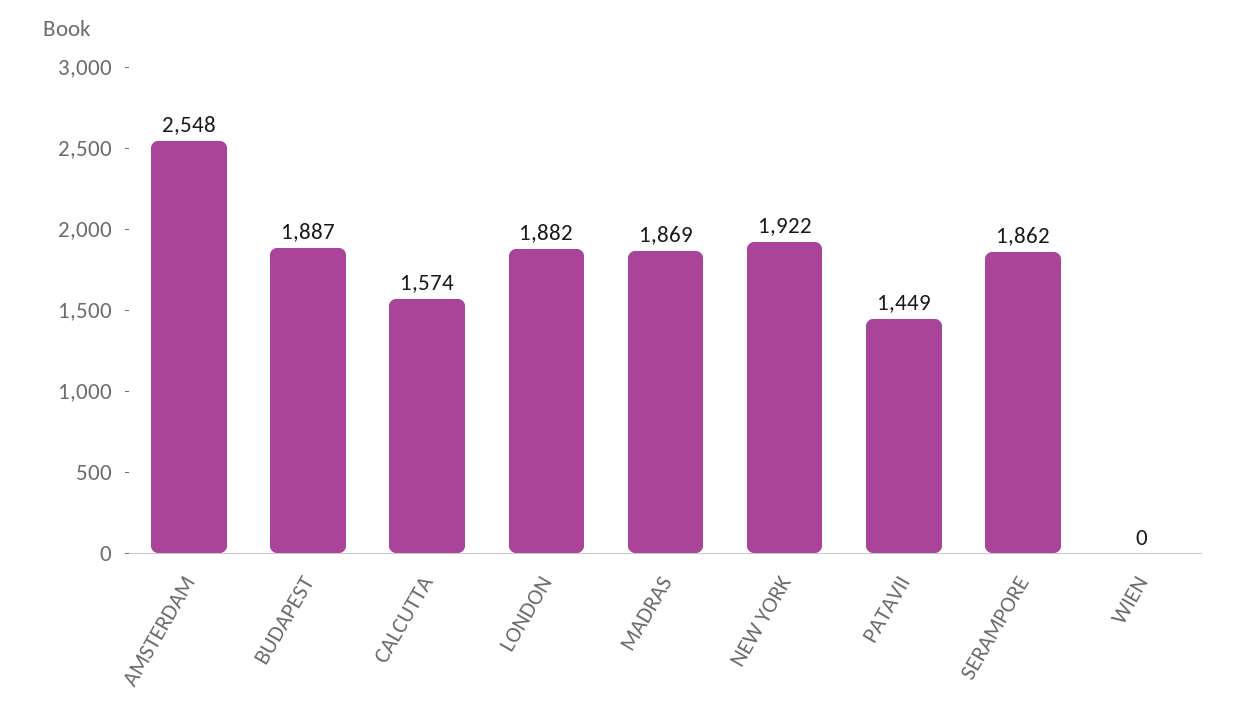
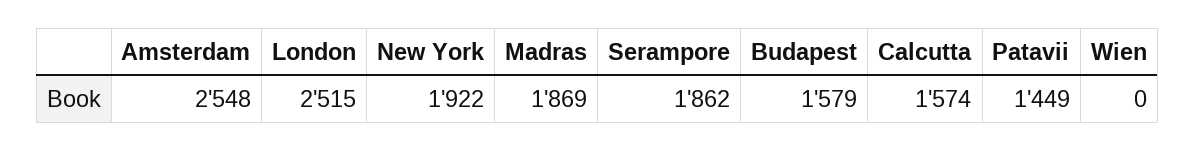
BUDAPEST: 1887 -> 1579
LONDON: 1882 -> 2515

